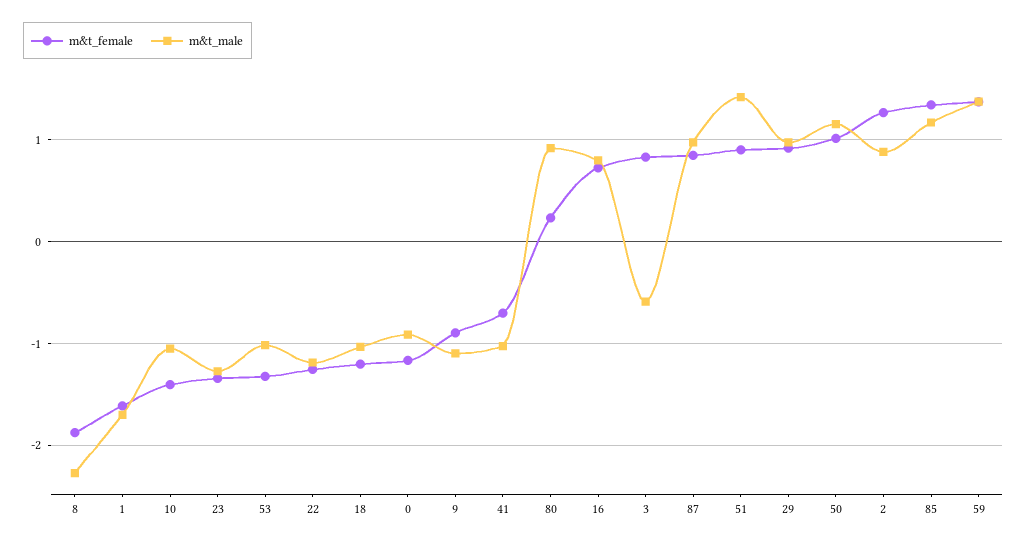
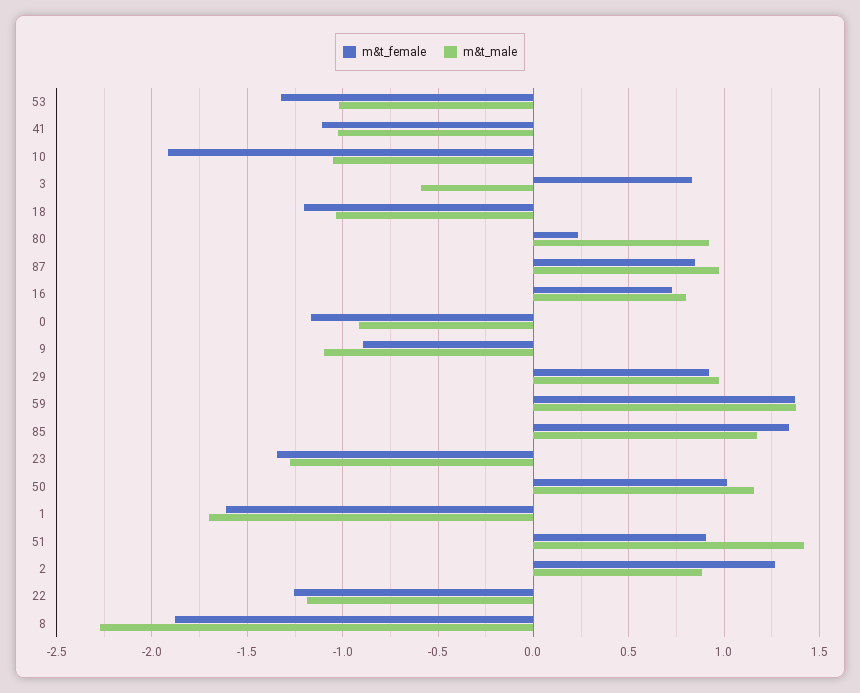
m&t_female, 10: -1.4 -> -1.9
m&t_female, 41: -0.7 -> -1.1

